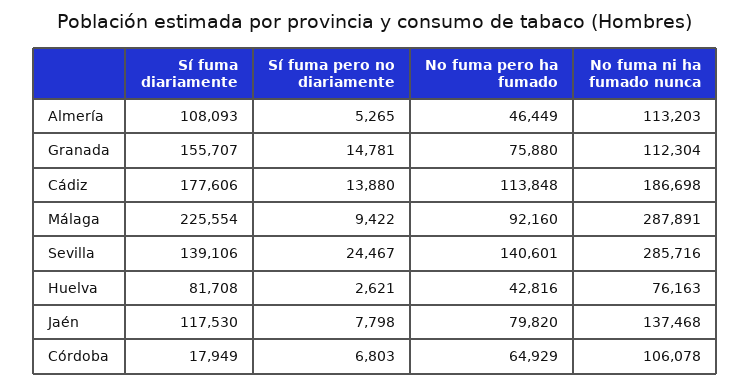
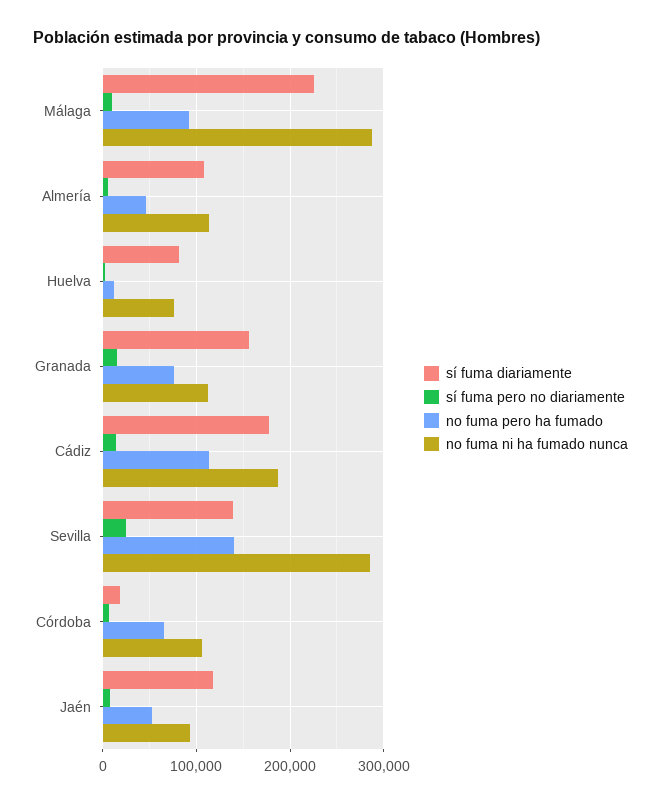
No fuma pero ha fumado, Huelva: 42816 -> 10000
No fuma pero ha fumado, Jaén: 79820 -> 50000
No fuma ni ha fumado nunca, Jaén: 137468 -> 90000

